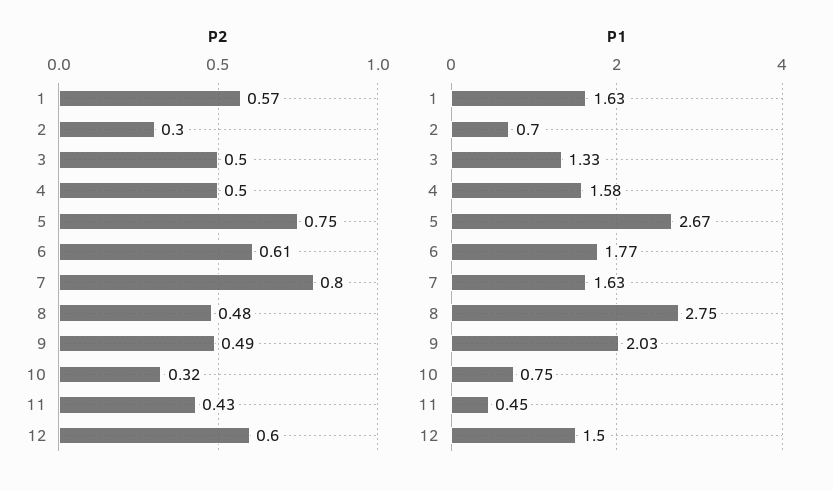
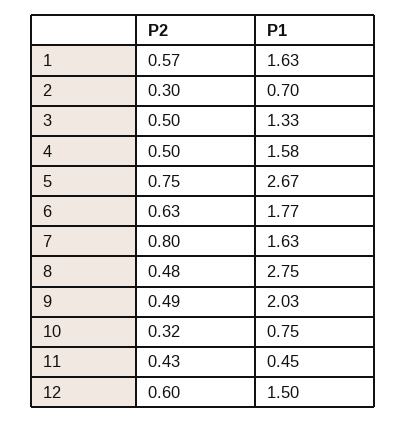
P2, 6: 0.61 -> 0.63

